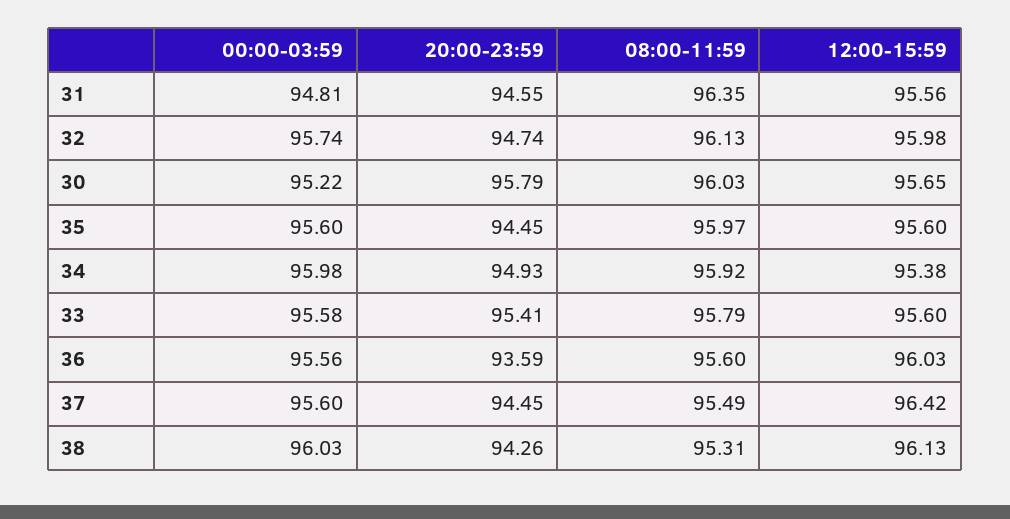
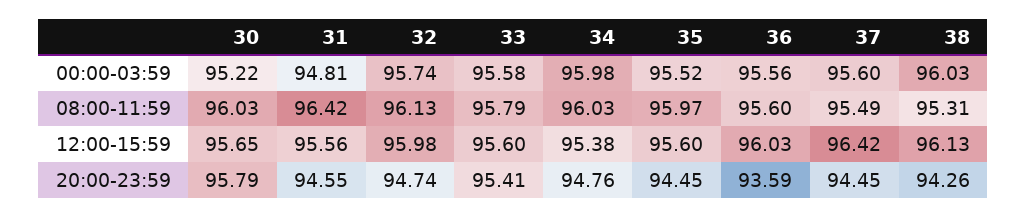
08:00-11:59, 31: 96.35 -> 96.42
00:00-03:59, 35: 95.6 -> 95.52
20:00-23:59, 34: 94.93 -> 94.76
08:00-11:59, 34: 95.92 -> 96.03

